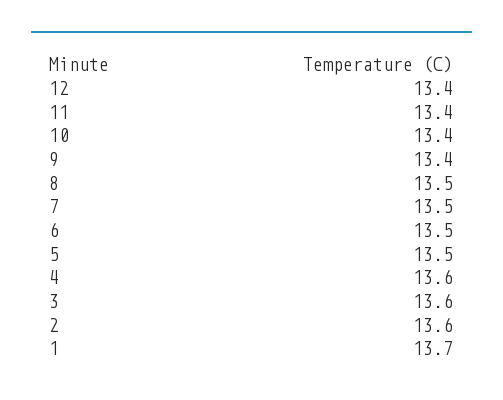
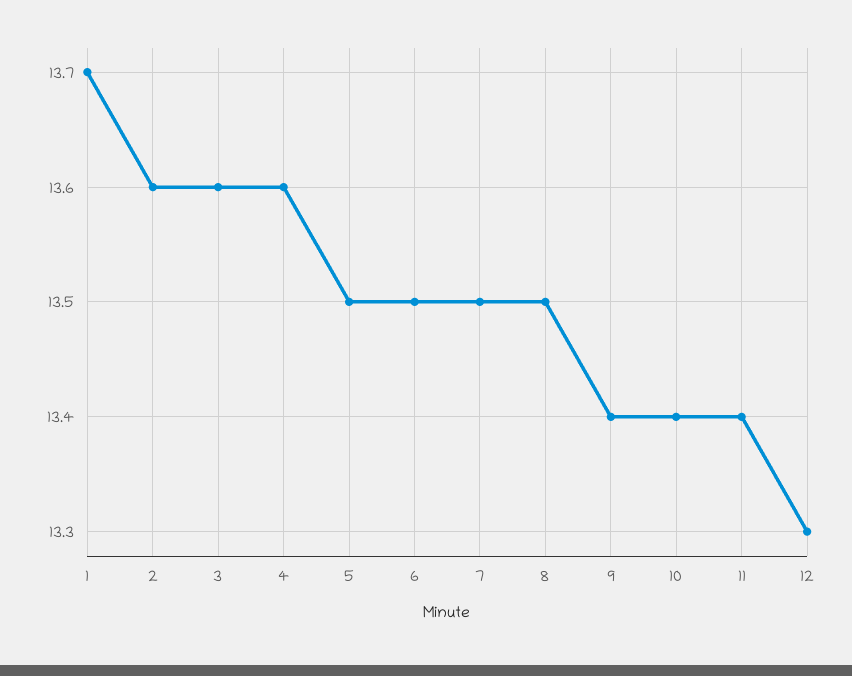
12: 13.4 -> 13.3

